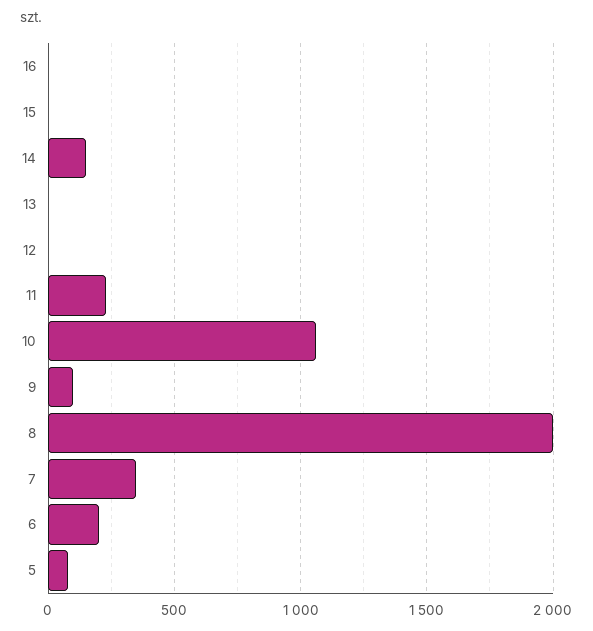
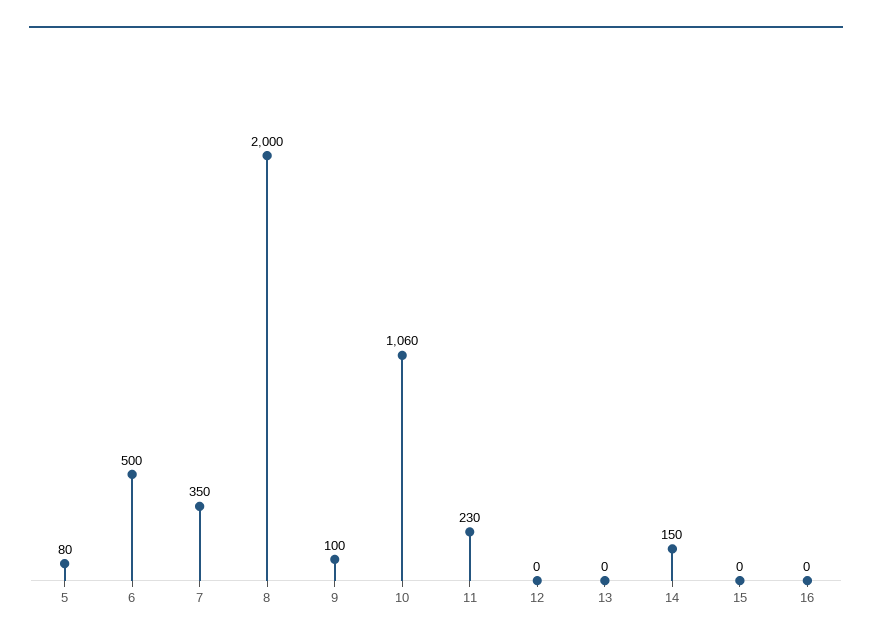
6: 200 -> 500

